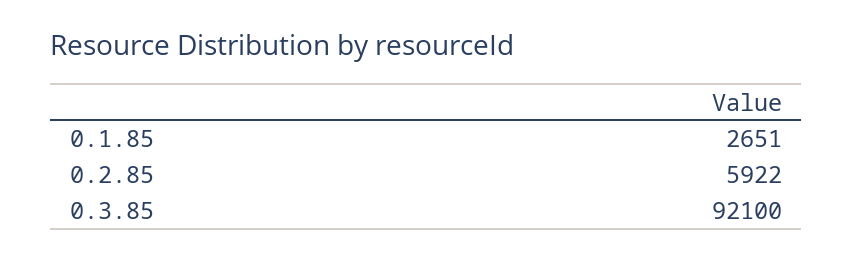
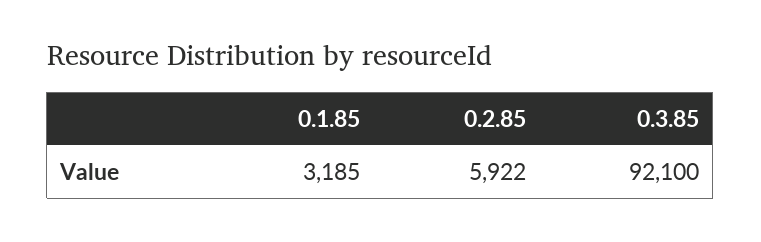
0.1.85: 2651 -> 3185

